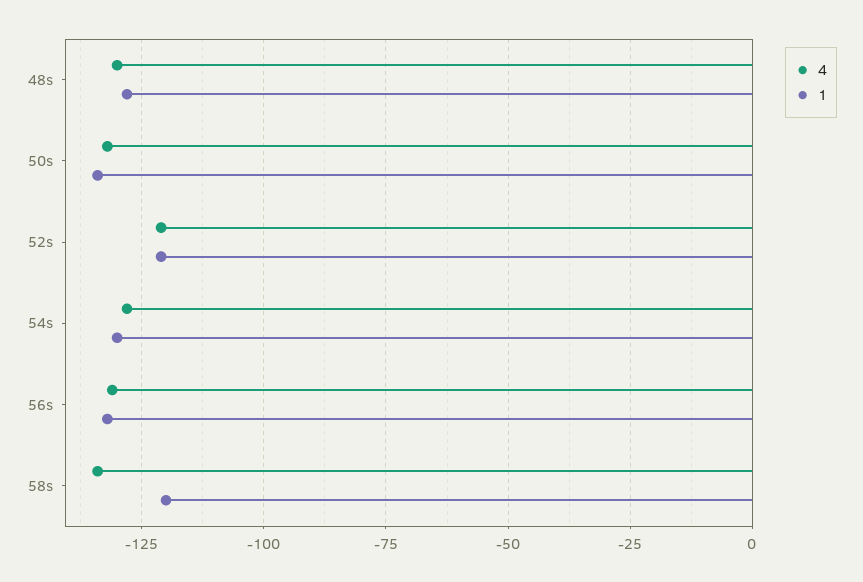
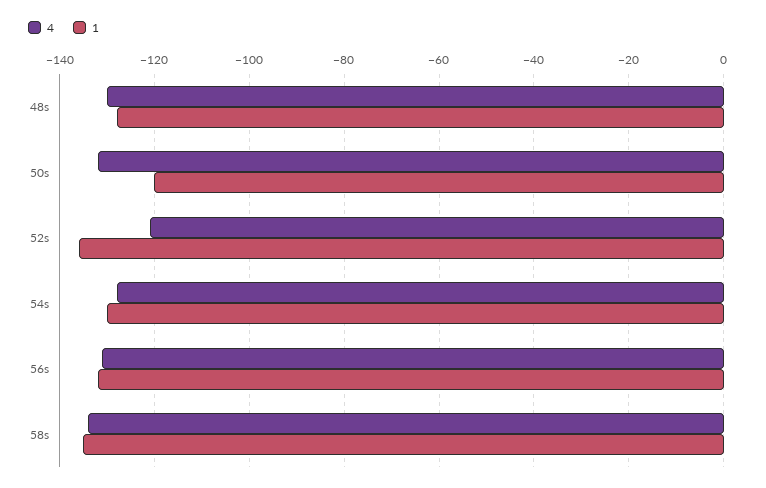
1, 50s: -135 -> -120
1, 52s: -120 -> -135
1, 58s: -120 -> -135

